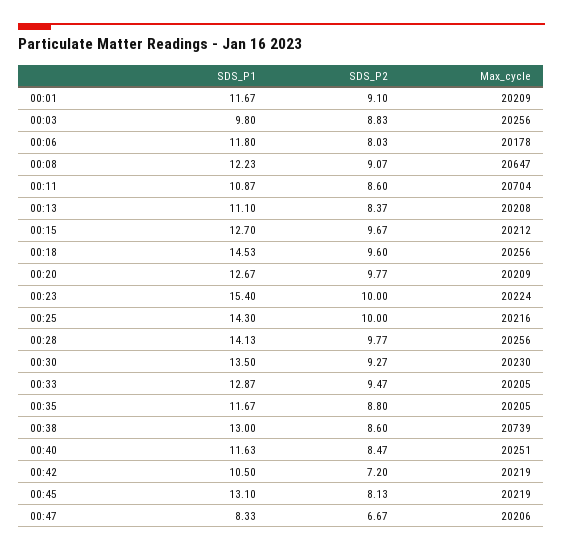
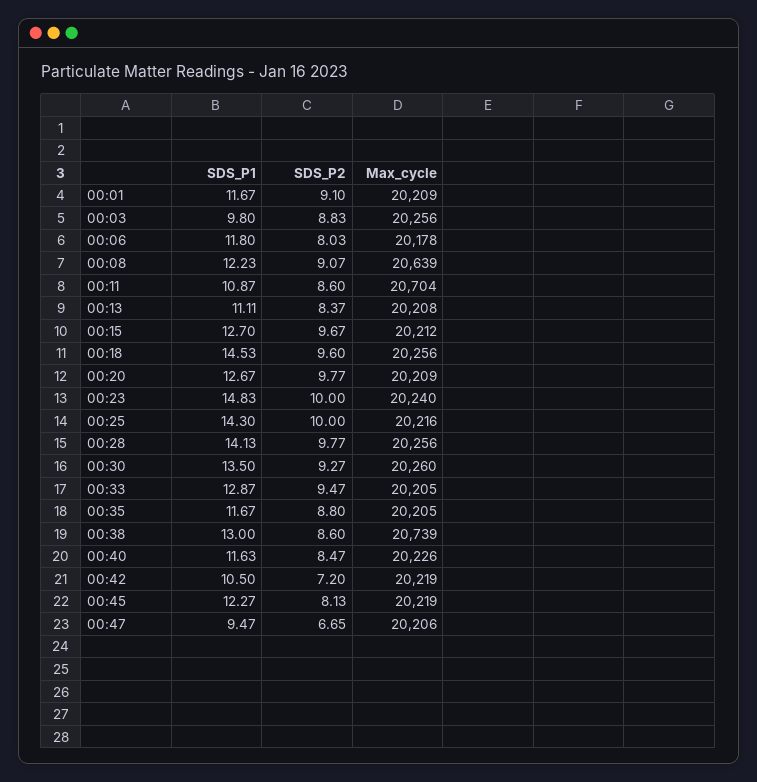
Max_cycle, 00:08: 20647 -> 20639
SDS_P1, 00:13: 11.1 -> 11.11
SDS_P1, 00:23: 15.4 -> 14.83
Max_cycle, 00:23: 20224 -> 20240
Max_cycle, 00:30: 20230 -> 20260
Max_cycle, 00:40: 20251 -> 20226
SDS_P1, 00:45: 13.1 -> 12.27
SDS_P1, 00:47: 8.33 -> 9.47
SDS_P2, 00:47: 6.67 -> 6.65

